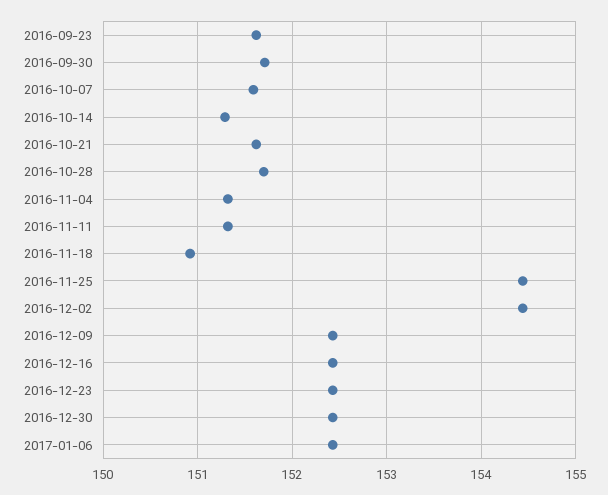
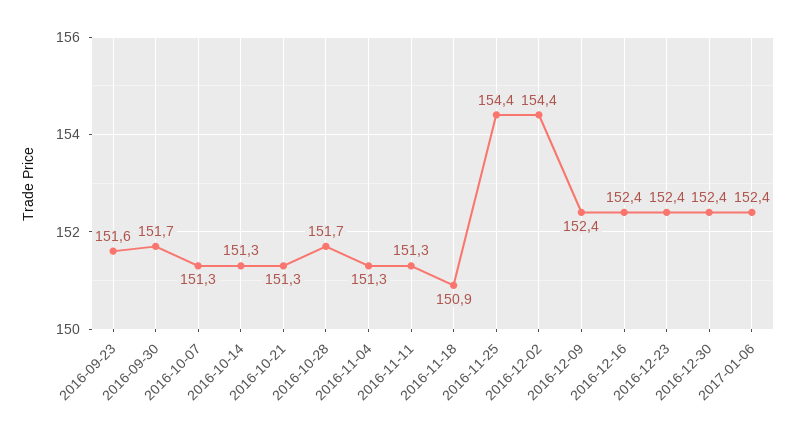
2016-10-07: 151.6 -> 151.3
2016-10-21: 151.6 -> 151.3

